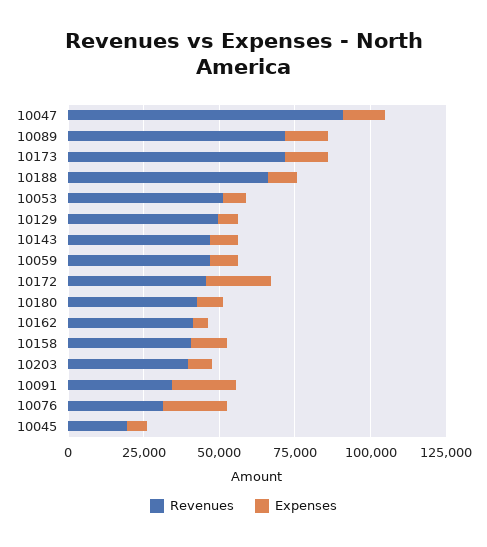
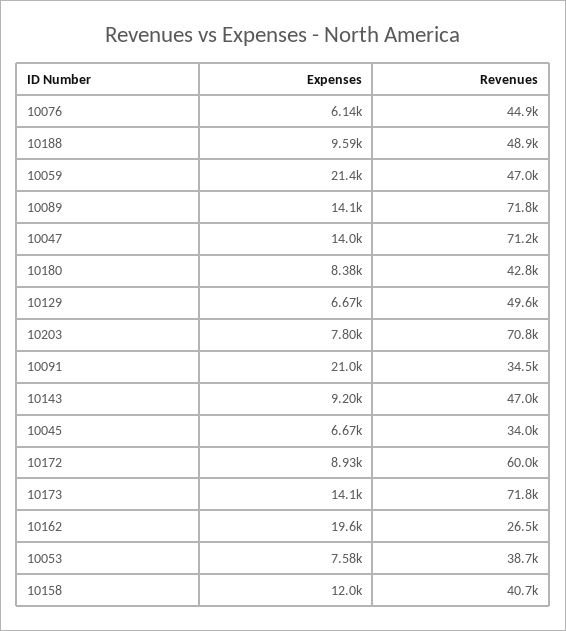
Revenues, 10047: 90000 -> 71200
Revenues, 10188: 65000 -> 48900
Revenues, 10053: 50000 -> 38700
Expenses, 10059: 10000 -> 21400
Revenues, 10172: 45000 -> 60000
Expenses, 10172: 20000 -> 8930
Revenues, 10162: 40000 -> 26500
Expenses, 10162: 5000 -> 19600
Revenues, 10203: 40000 -> 70800
Revenues, 10076: 30000 -> 44900
Expenses, 10076: 20000 -> 6140
Revenues, 10045: 20000 -> 34000

